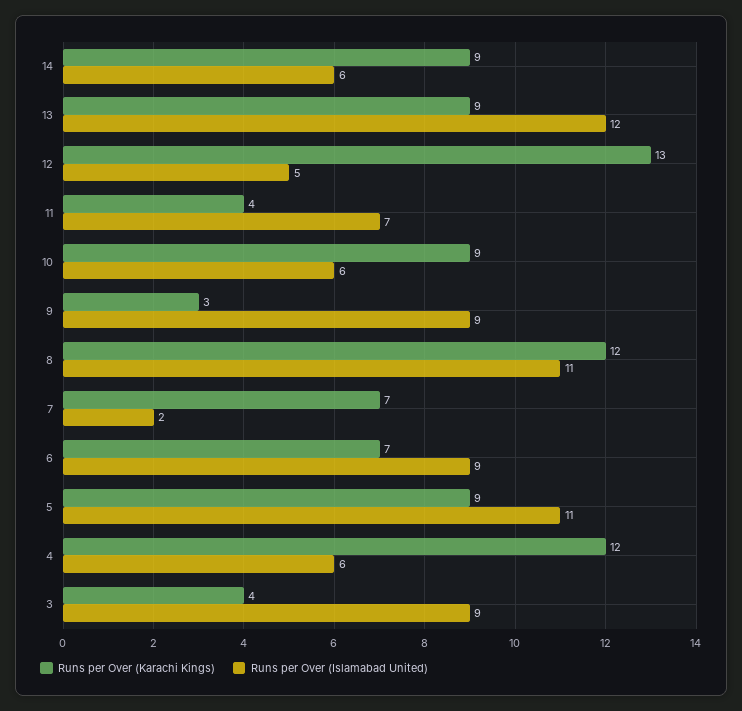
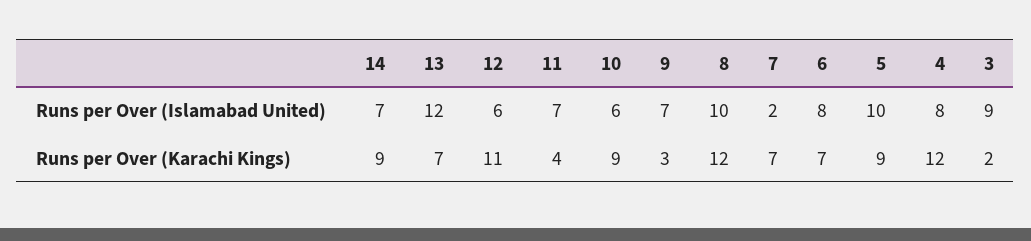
Runs per Over (Islamabad United), 14: 6 -> 7
Runs per Over (Karachi Kings), 13: 9 -> 7
Runs per Over (Karachi Kings), 12: 13 -> 11
Runs per Over (Islamabad United), 12: 5 -> 6
Runs per Over (Islamabad United), 9: 9 -> 7
Runs per Over (Islamabad United), 8: 11 -> 10
Runs per Over (Islamabad United), 6: 9 -> 8
Runs per Over (Islamabad United), 5: 11 -> 10
Runs per Over (Islamabad United), 4: 6 -> 8
Runs per Over (Karachi Kings), 3: 4 -> 2

